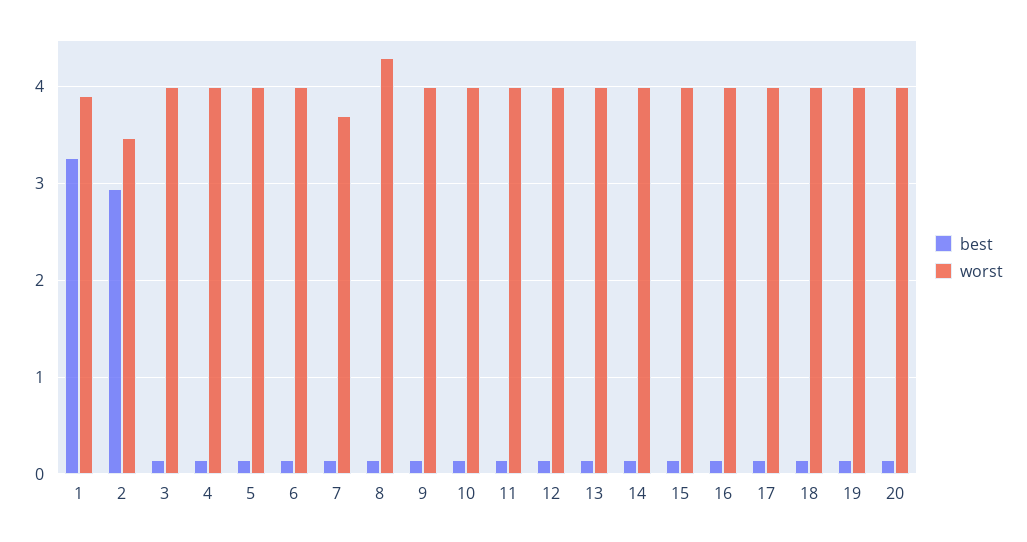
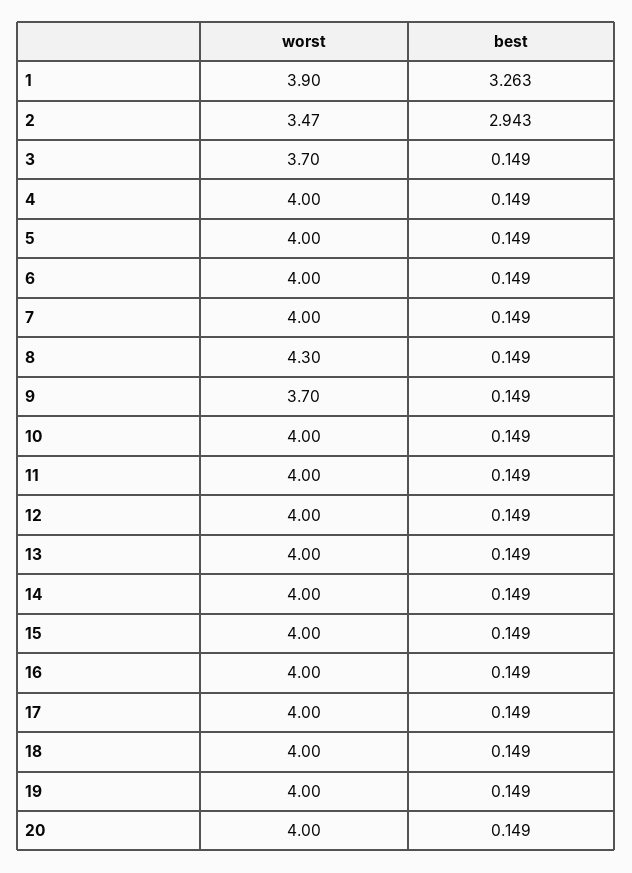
worst, 3: 4 -> 3.7
worst, 7: 3.7 -> 4
worst, 9: 4 -> 3.7

